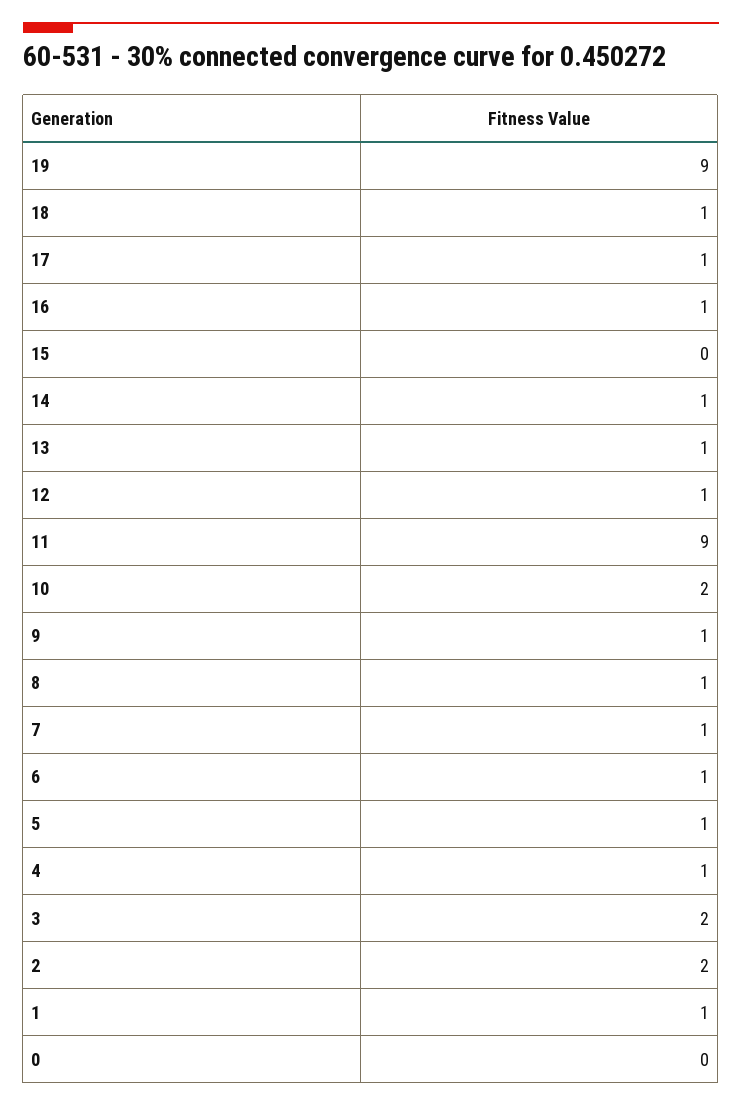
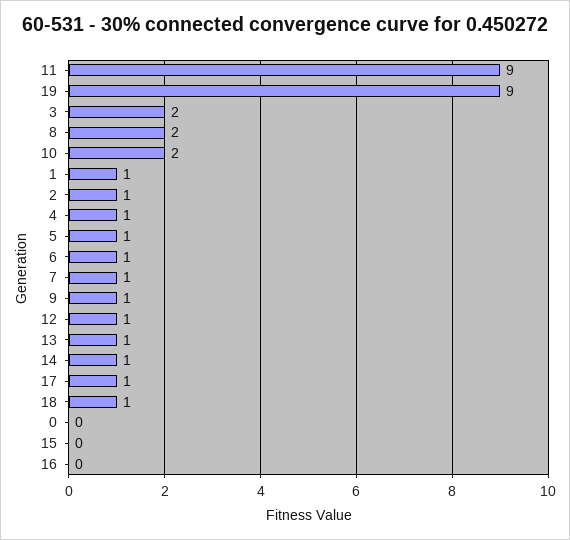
16: 1 -> 0
8: 1 -> 2
2: 2 -> 1

